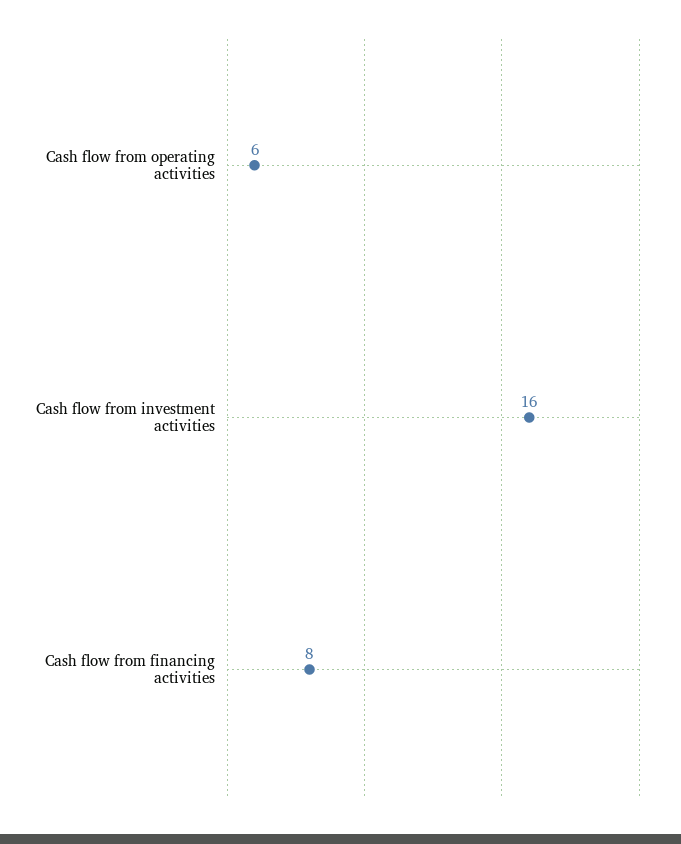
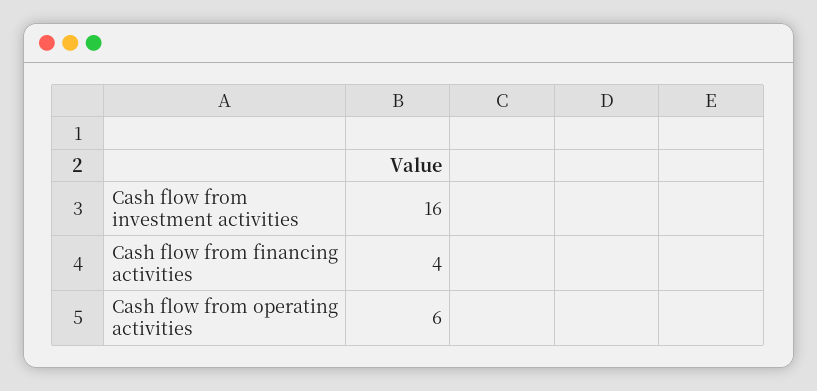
Cash flow from financing activities: 8 -> 4

